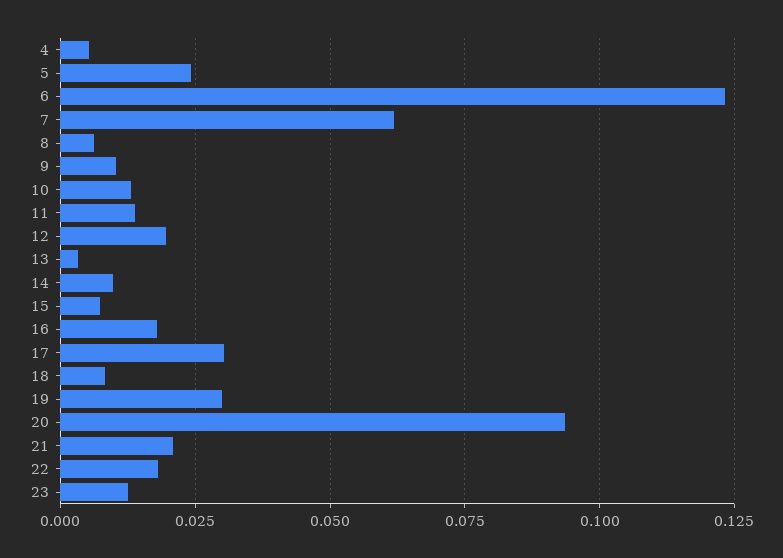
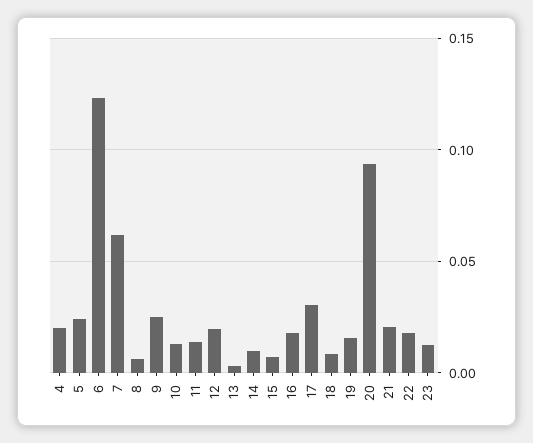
4: 0.005 -> 0.02
9: 0.01 -> 0.025
19: 0.03 -> 0.015

